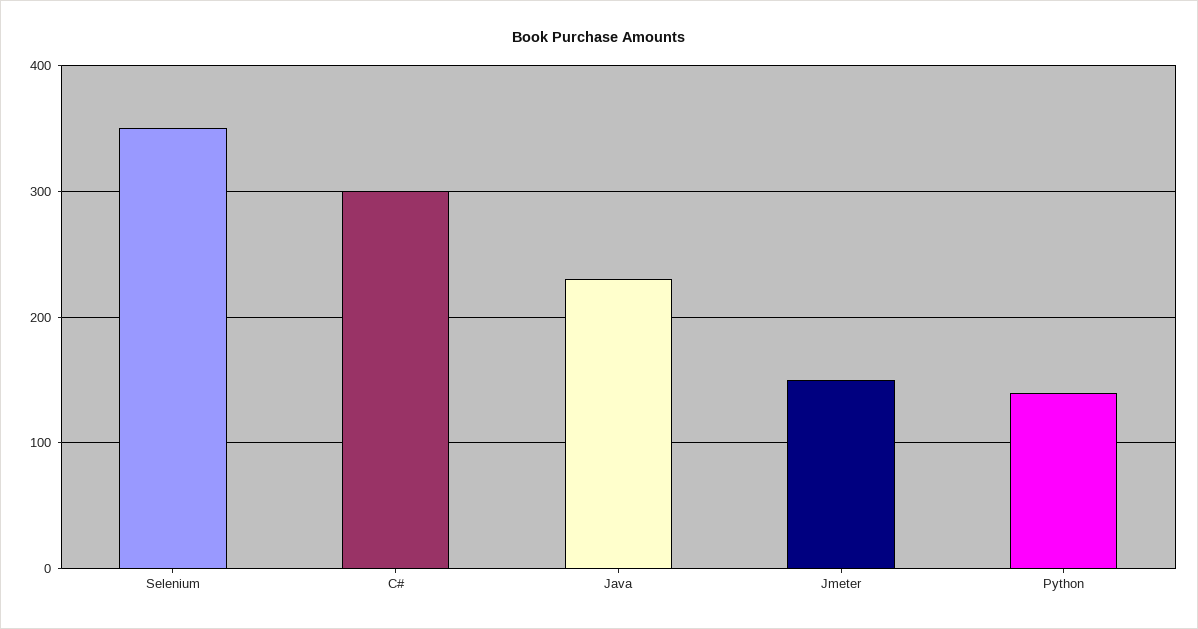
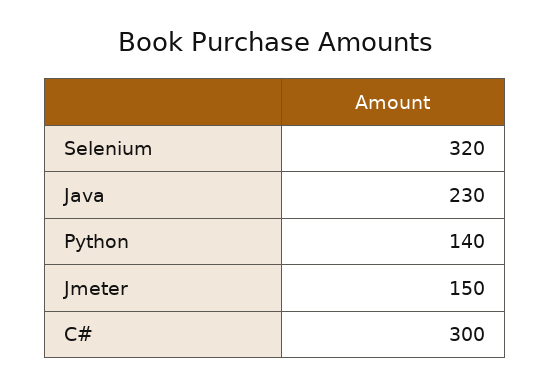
Selenium: 350 -> 320

